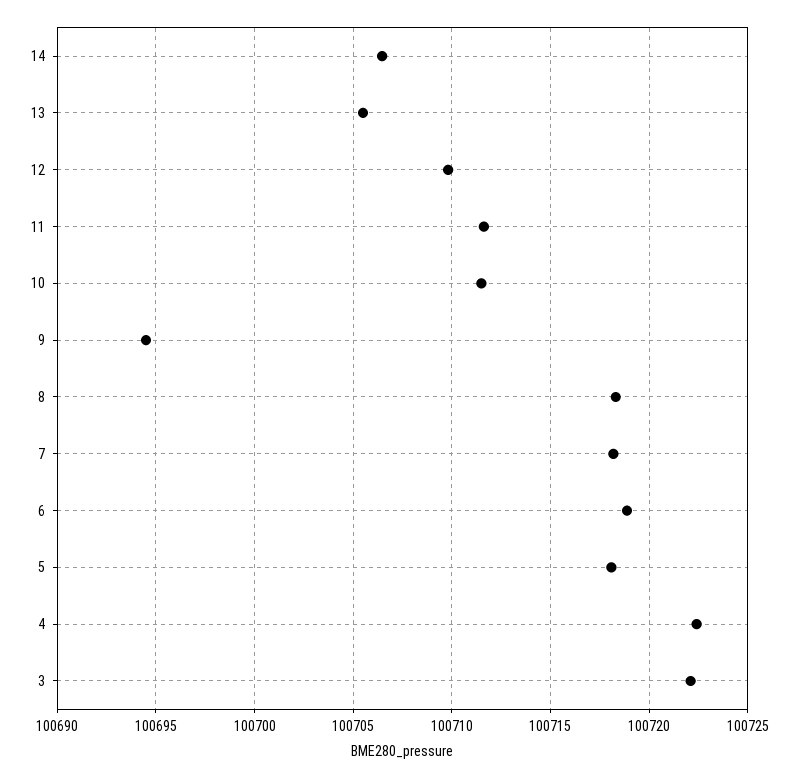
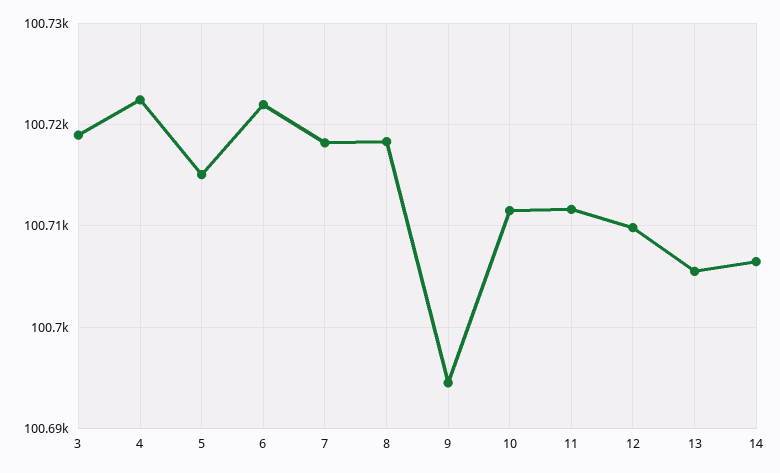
6: 100719 -> 100722
5: 100718 -> 100715
3: 100722 -> 100719

